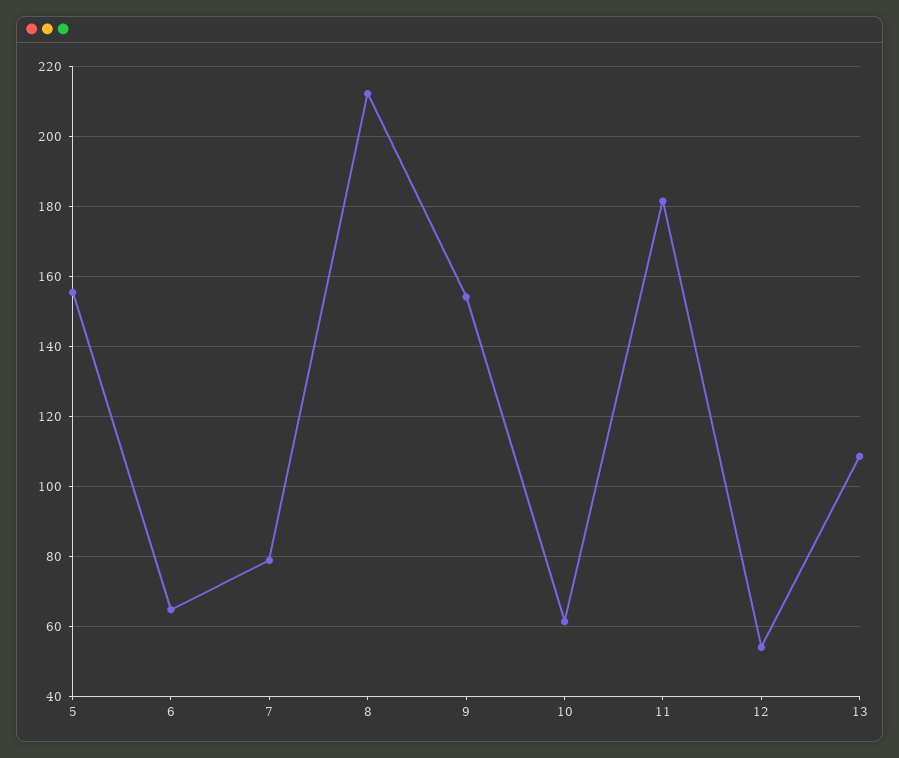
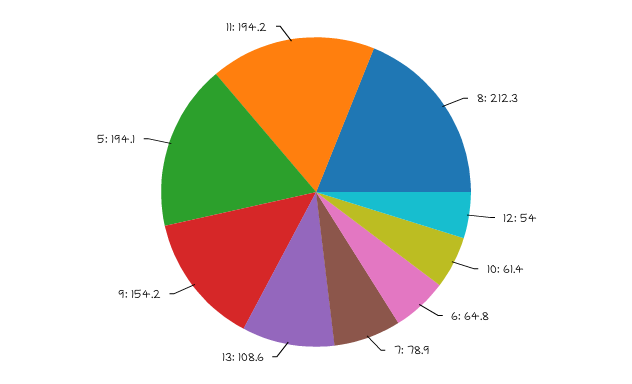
5: 156 -> 194.1
11: 182 -> 194.2

